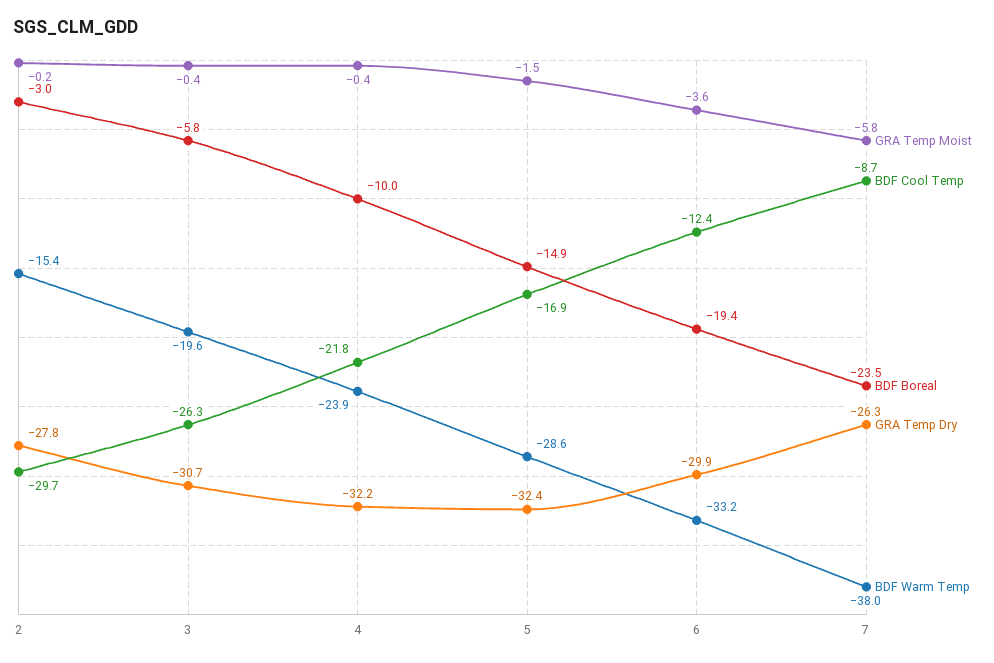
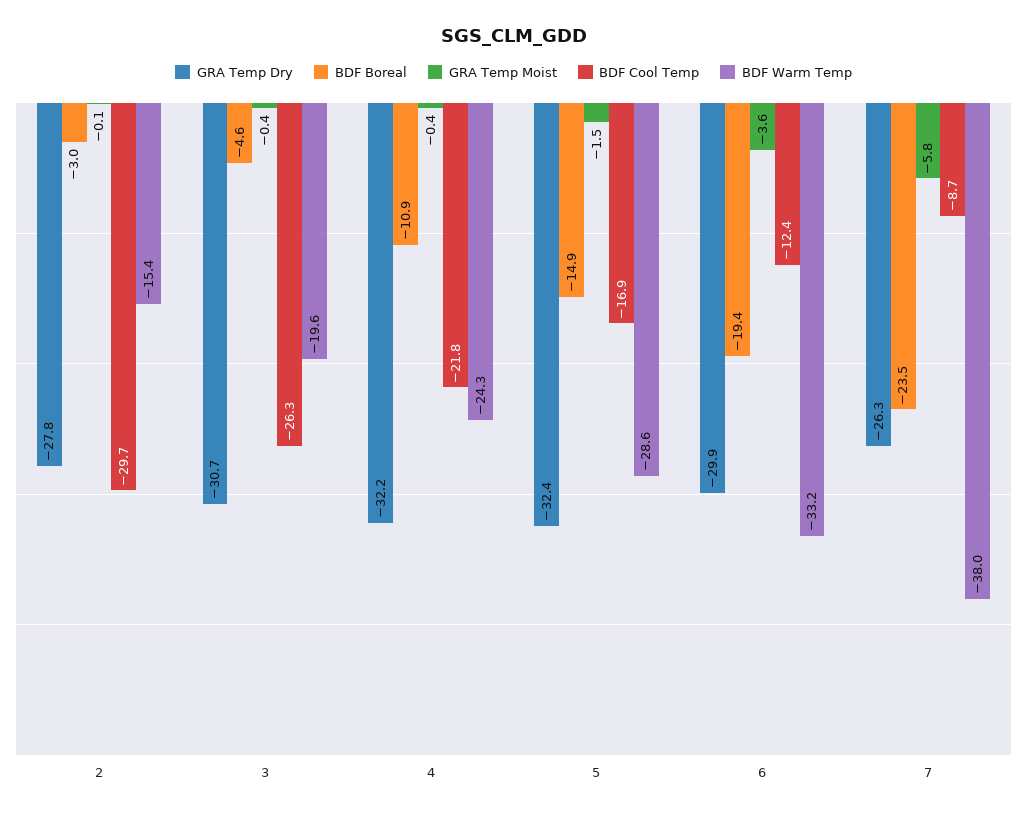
GRA Temp Moist, 2: -0.2 -> -0.1
BDF Boreal, 3: -5.8 -> -4.6
BDF Boreal, 4: -10 -> -10.9
BDF Warm Temp, 4: -23.9 -> -24.3

